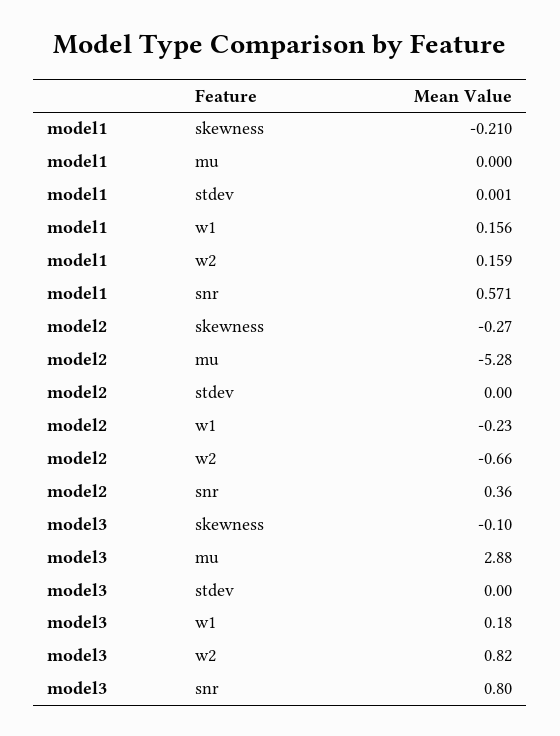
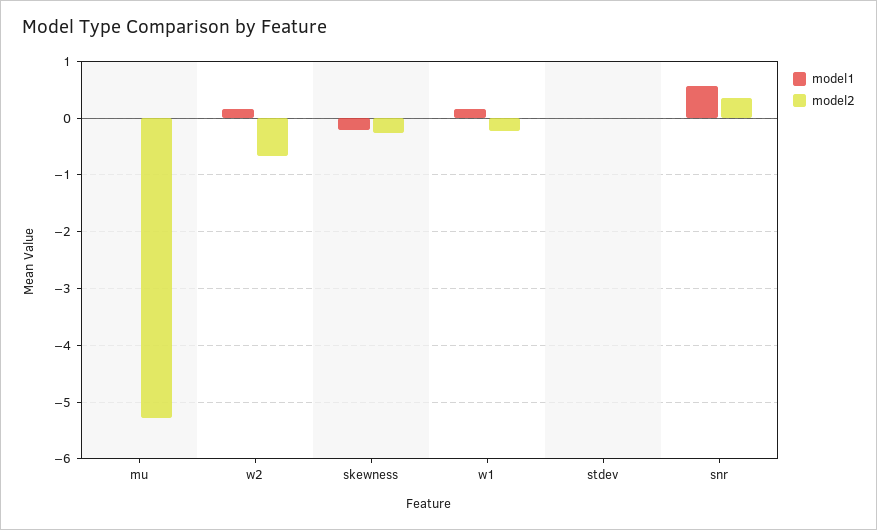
model3, skewness: -0.1 -> none
model3, mu: 2.88 -> none
model3, stdev: 0 -> none
model3, w1: 0.18 -> none
model3, w2: 0.82 -> none
model3, snr: 0.8 -> none

